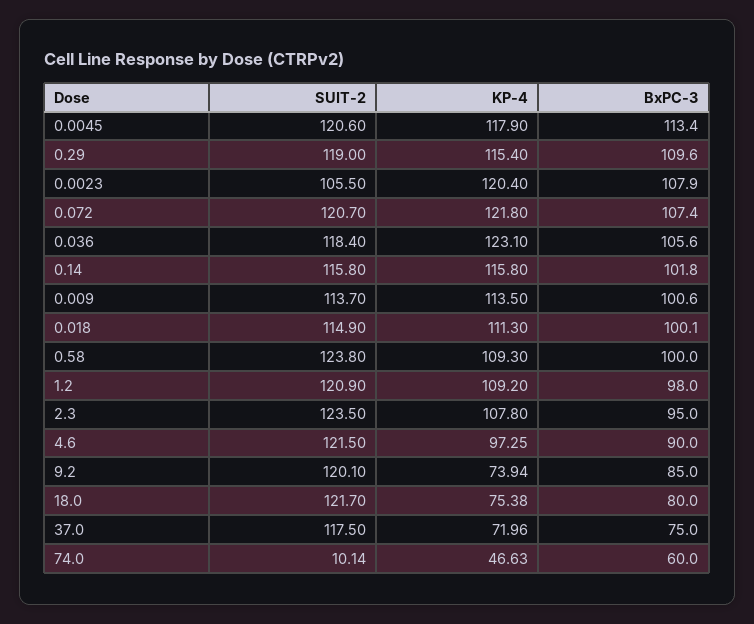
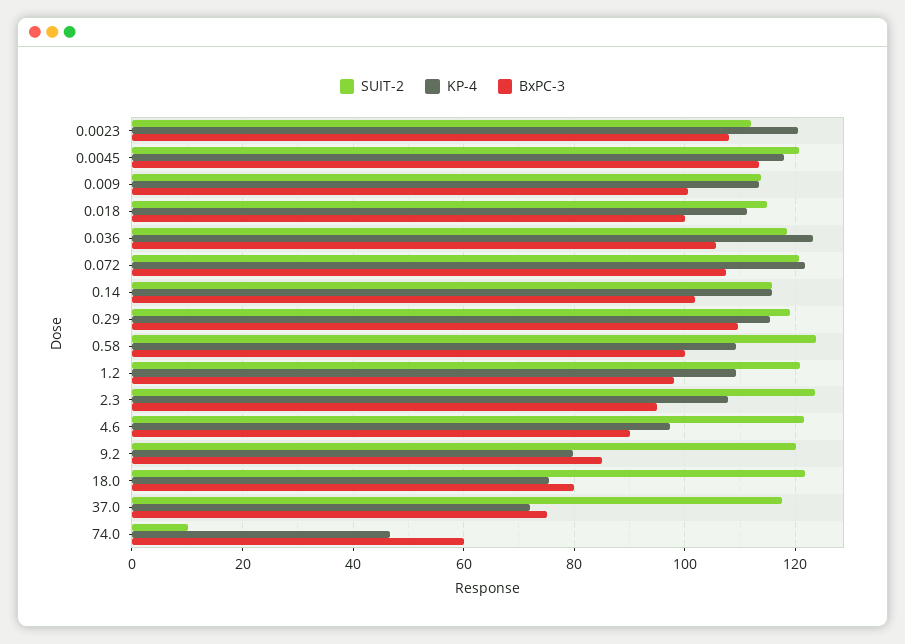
SUIT-2, 0.0023: 105.5 -> 112
KP-4, 9.2: 73.94 -> 80

